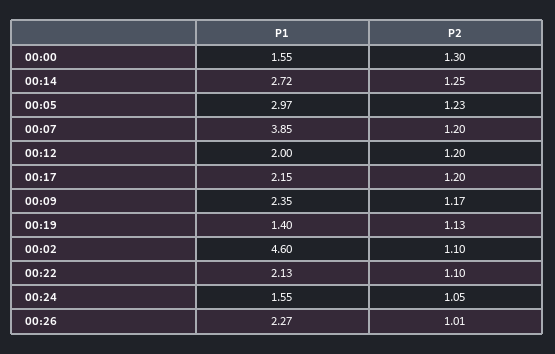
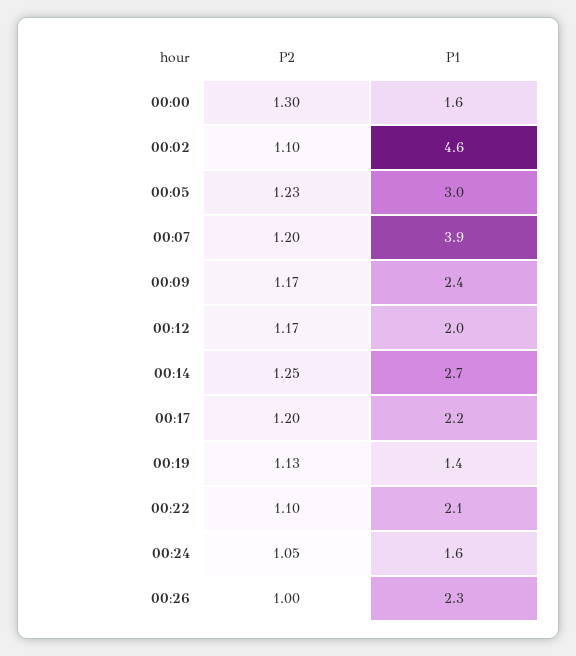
P2, 00:12: 1.2 -> 1.17
P2, 00:26: 1.01 -> 1

